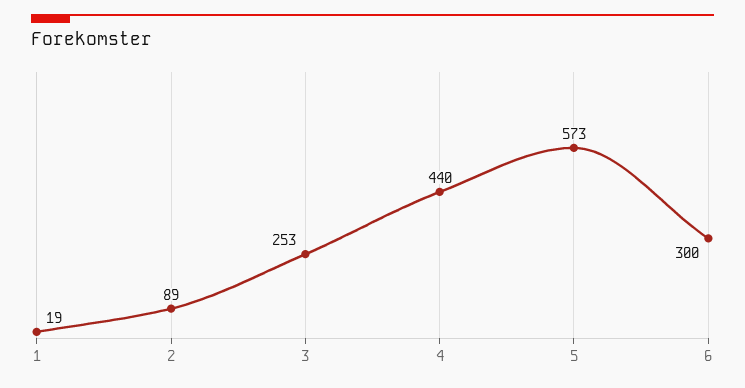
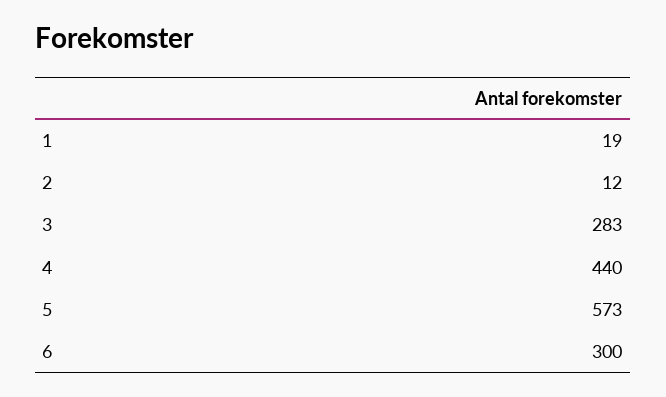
2: 89 -> 12
3: 253 -> 283

